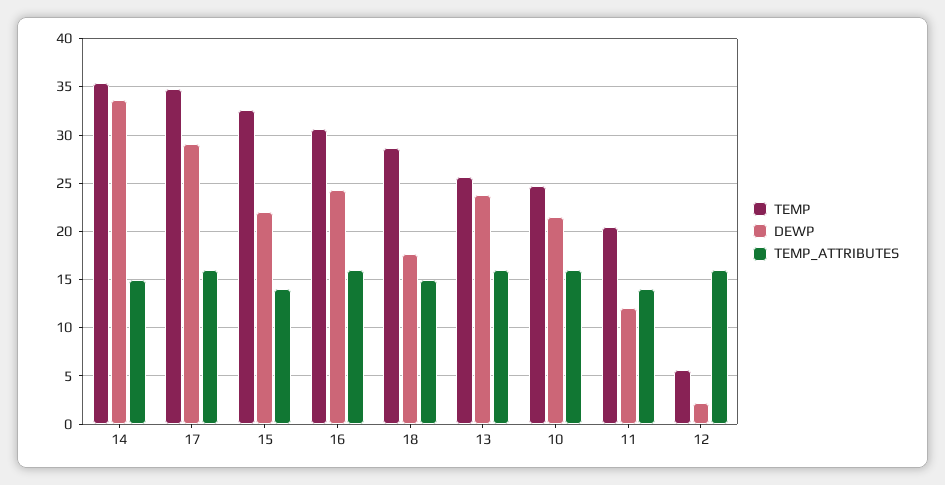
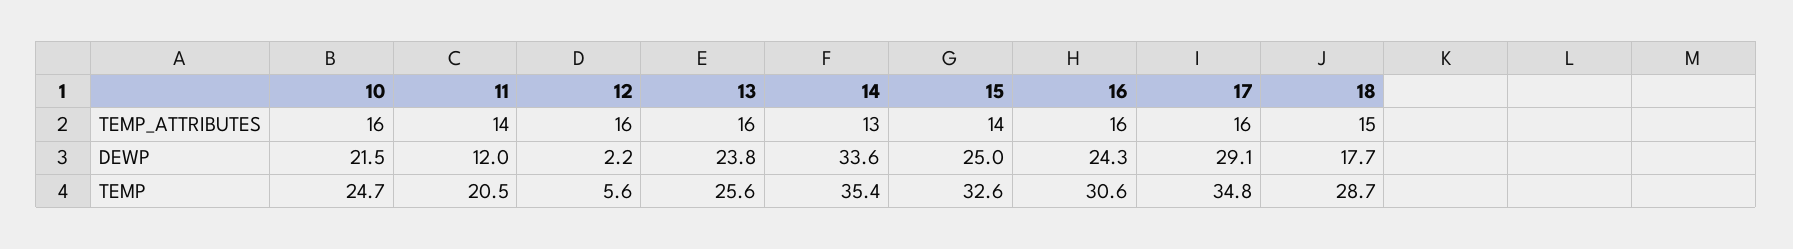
TEMP_ATTRIBUTES, 14: 15 -> 13
DEWP, 15: 22 -> 25

